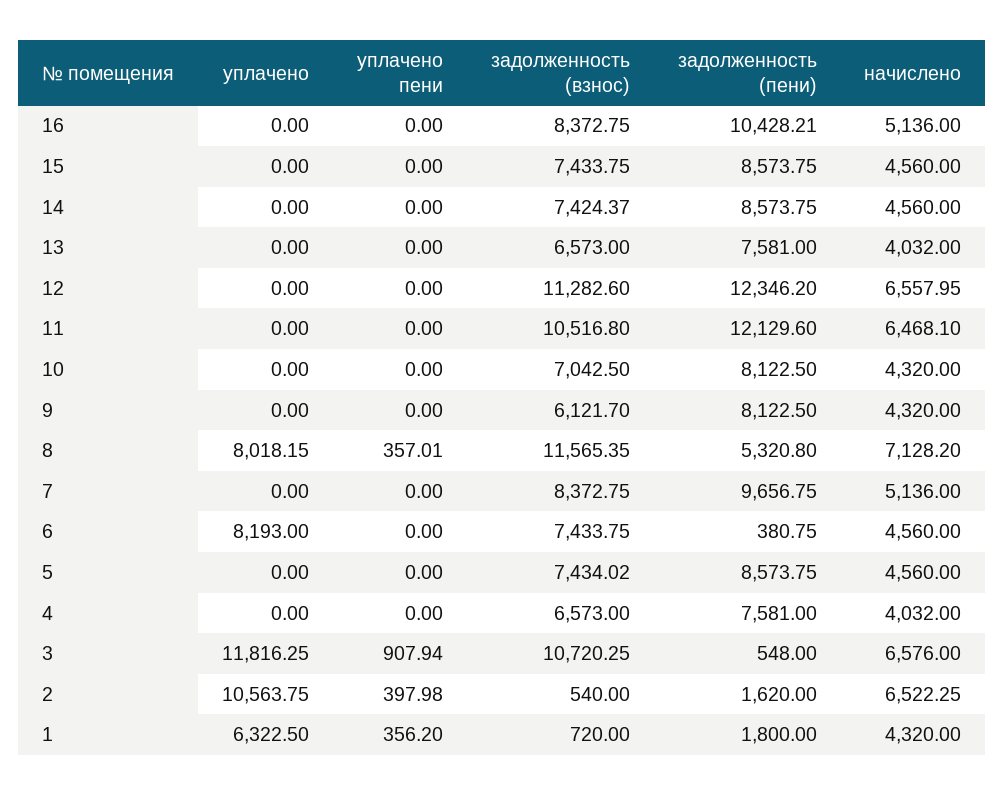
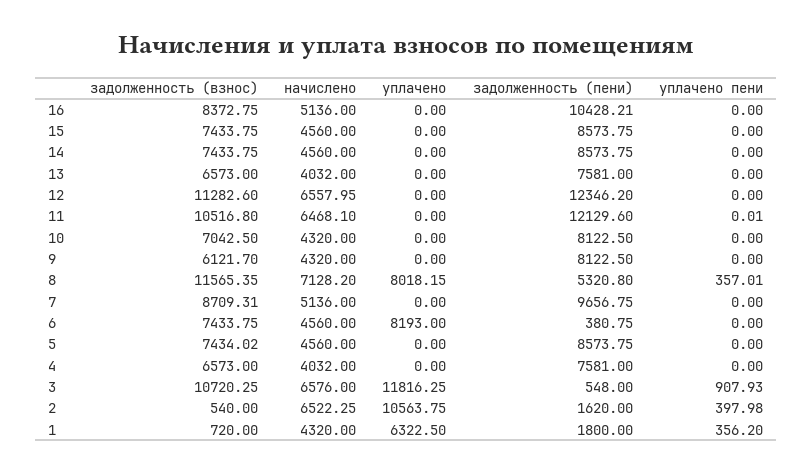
задолженность (взнос), 14: 7424.37 -> 7433.75
уплачено пени, 11: 0 -> 0.01
задолженность (взнос), 7: 8372.75 -> 8709.31
уплачено пени, 3: 907.94 -> 907.93

